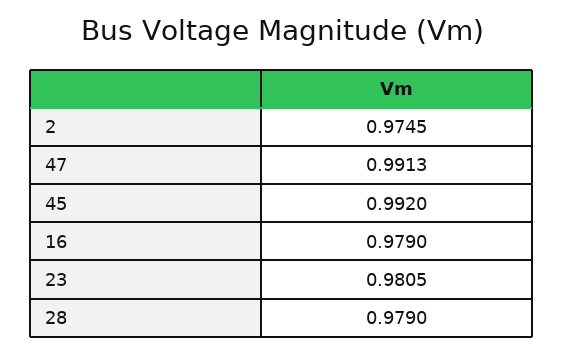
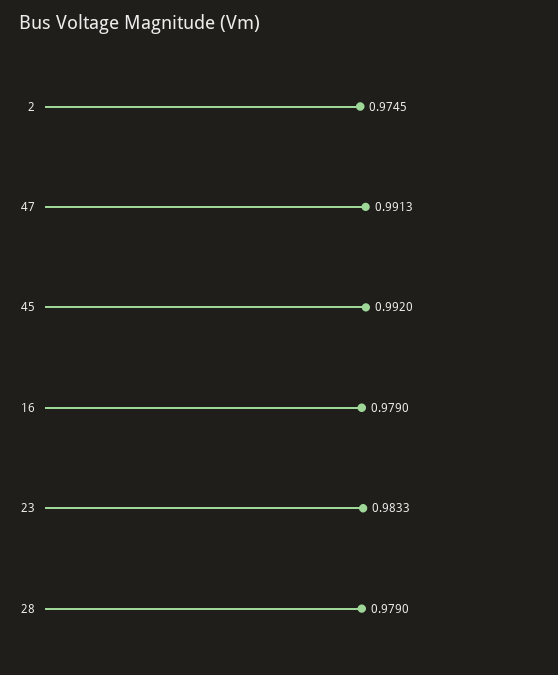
23: 0.9805 -> 0.9833

